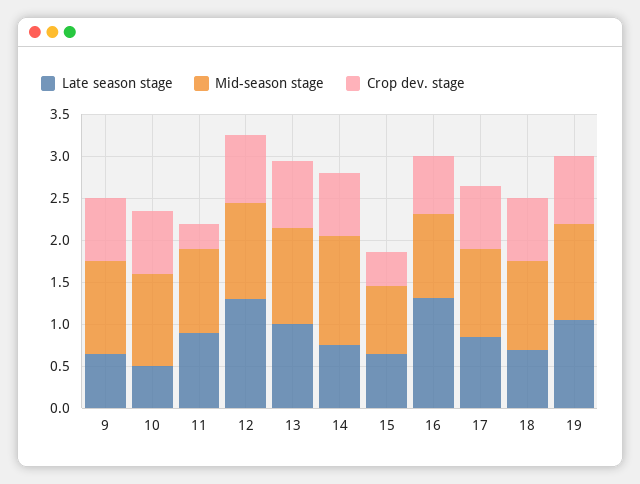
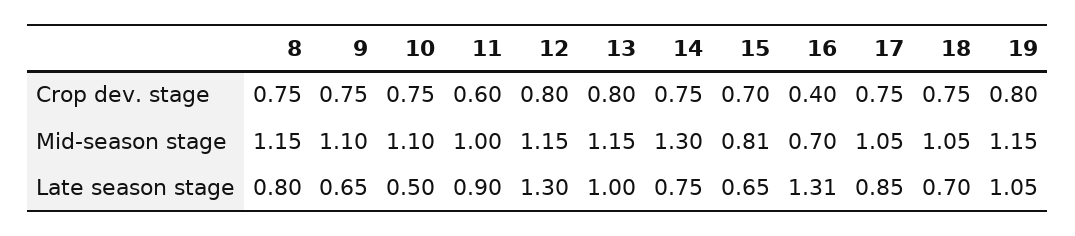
Crop dev. stage, 11: 0.3 -> 0.6
Crop dev. stage, 15: 0.4 -> 0.7
Mid-season stage, 16: 1 -> 0.7
Crop dev. stage, 16: 0.7 -> 0.4
Crop dev. stage, 8: none -> 0.75
Mid-season stage, 8: none -> 1.15
Late season stage, 8: none -> 0.8

